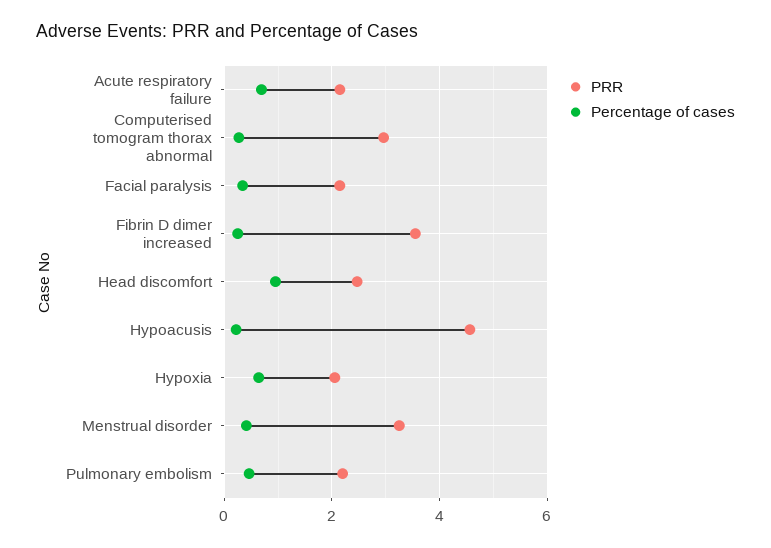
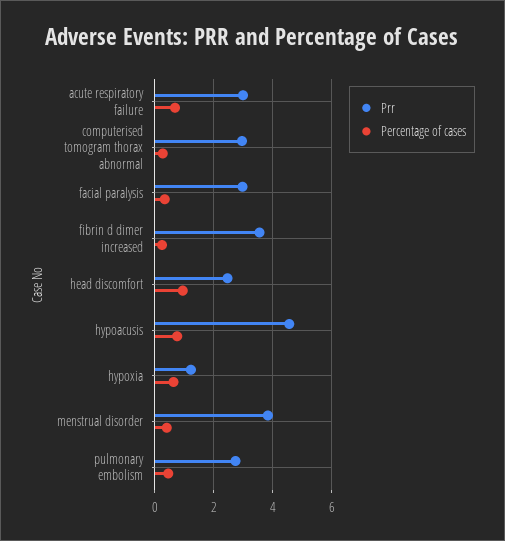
PRR, Acute respiratory failure: 2.2 -> 3
PRR, Facial paralysis: 2.2 -> 3
Percentage of cases, Hypoacusis: 0.2 -> 0.75
PRR, Hypoxia: 2 -> 1.25
PRR, Menstrual disorder: 3.2 -> 3.75
PRR, Pulmonary embolism: 2.2 -> 2.75

